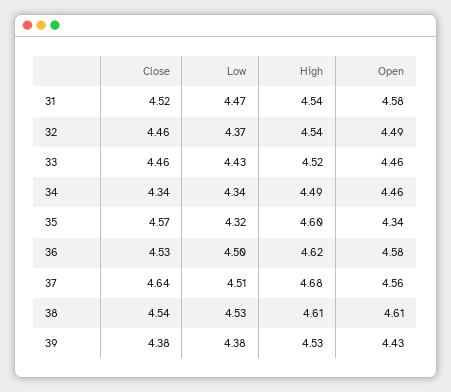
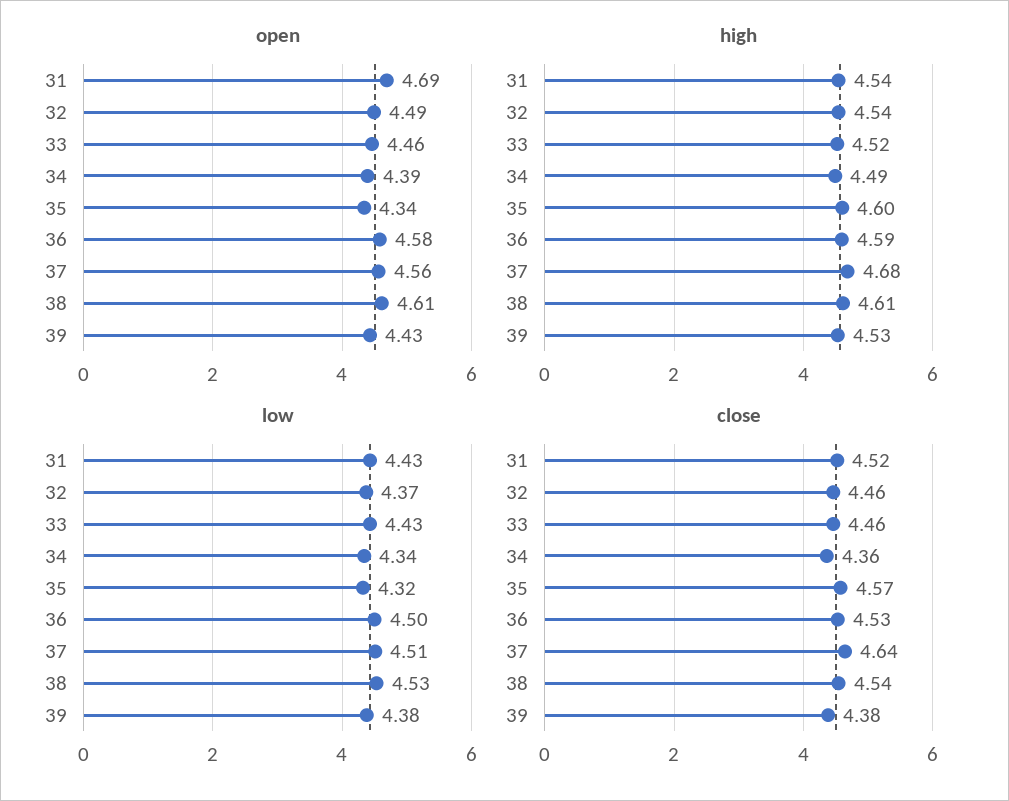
Low, 31: 4.47 -> 4.43
Open, 31: 4.58 -> 4.69
Close, 34: 4.34 -> 4.36
Open, 34: 4.46 -> 4.39
High, 36: 4.62 -> 4.59

